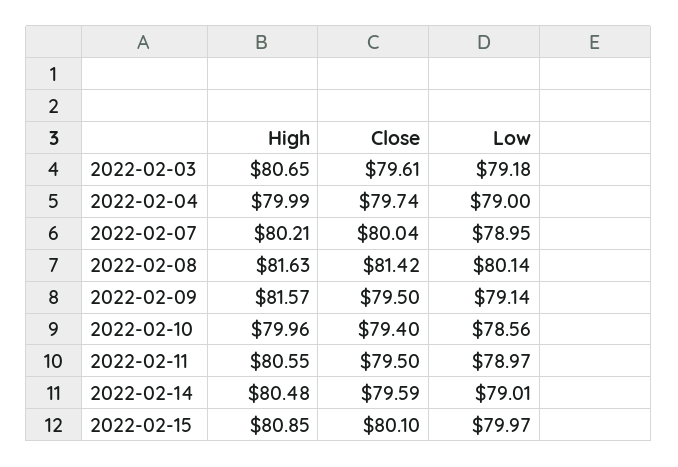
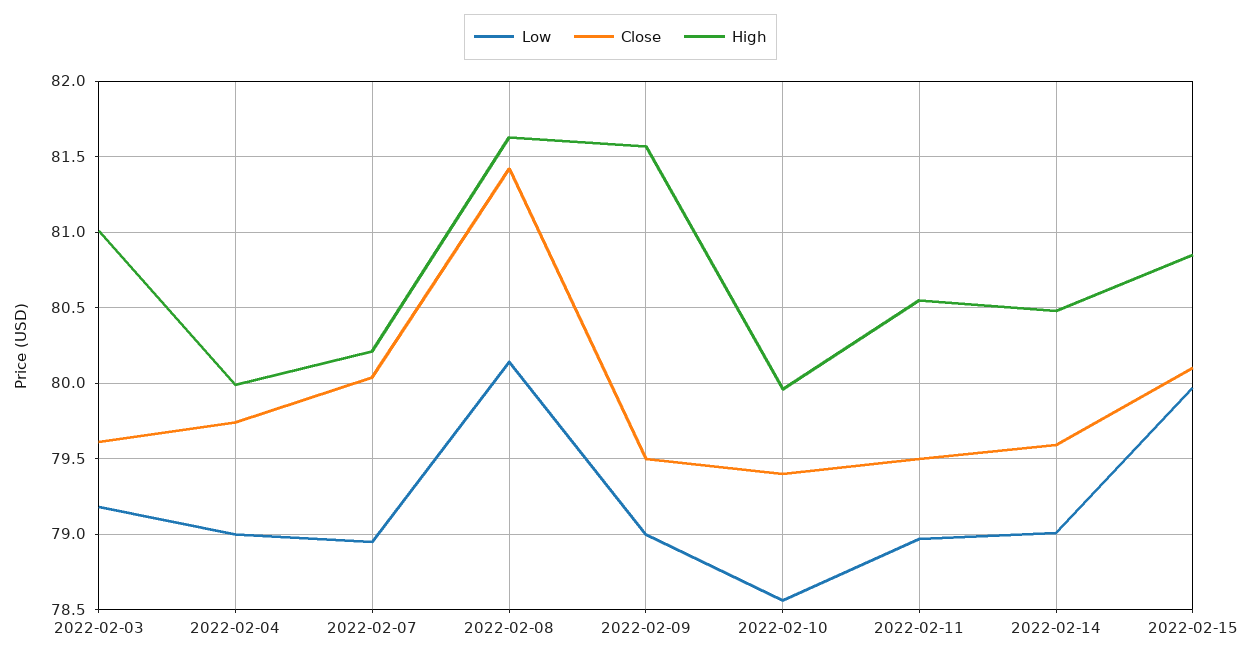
High, 2022-02-03: 80.65 -> 81
Low, 2022-02-09: 79.14 -> 79

